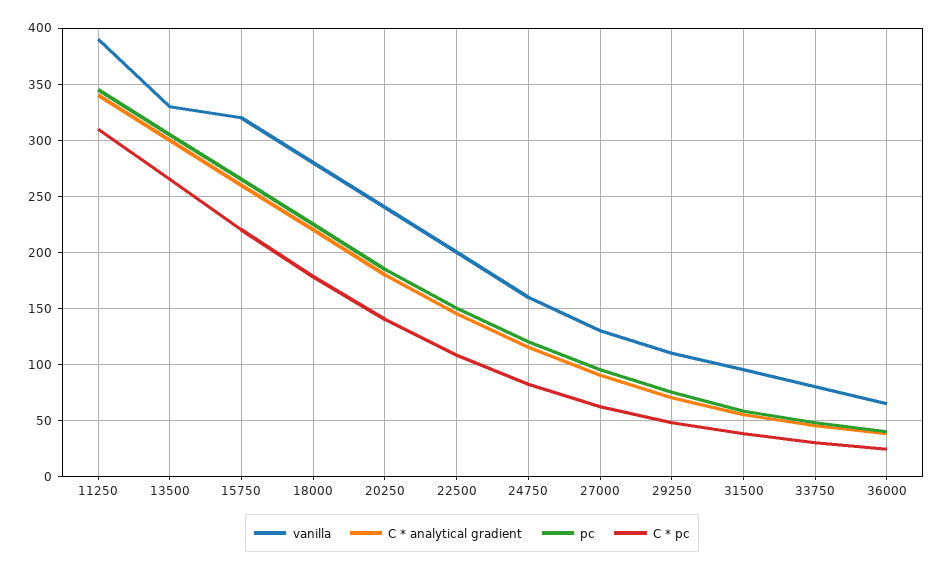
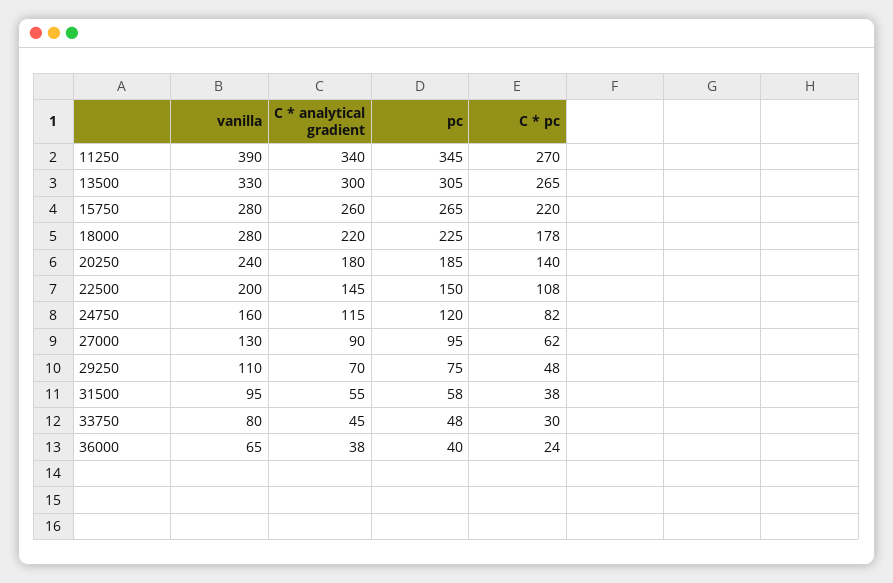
C * pc, 11250: 310 -> 270
vanilla, 15750: 320 -> 280

